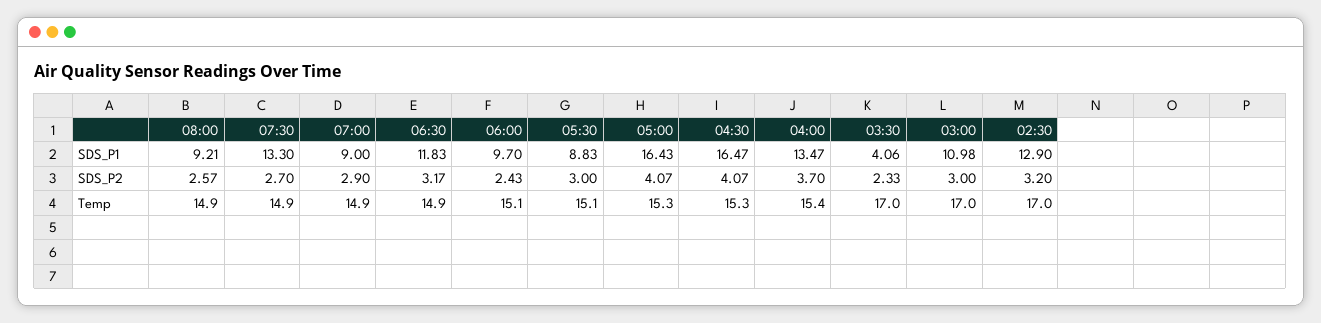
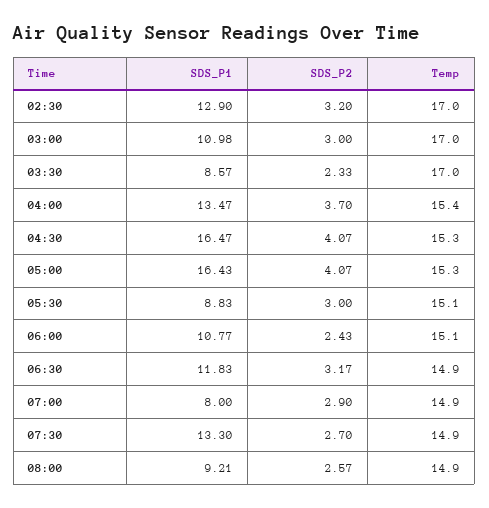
07:00, SDS_P1: 9 -> 8
06:00, SDS_P1: 9.7 -> 10.77
03:30, SDS_P1: 4.06 -> 8.57

